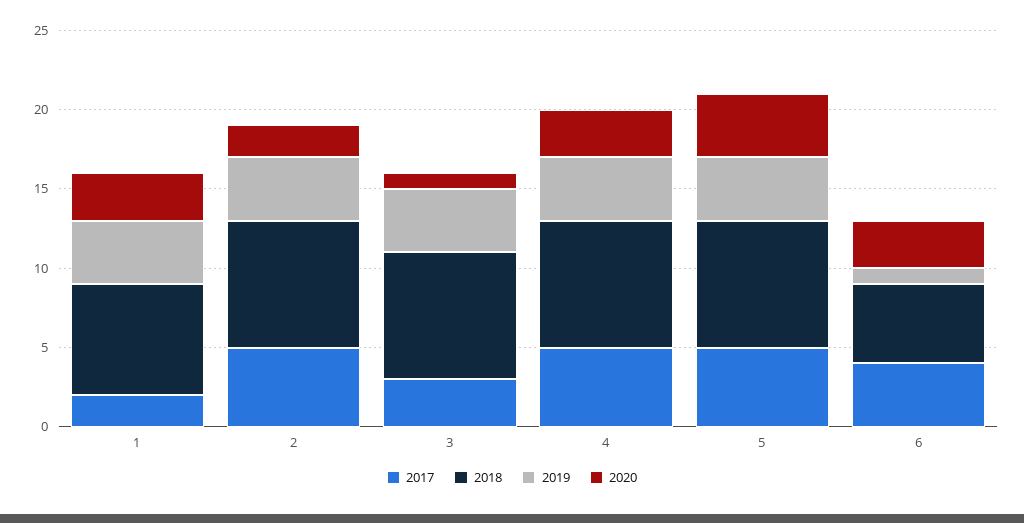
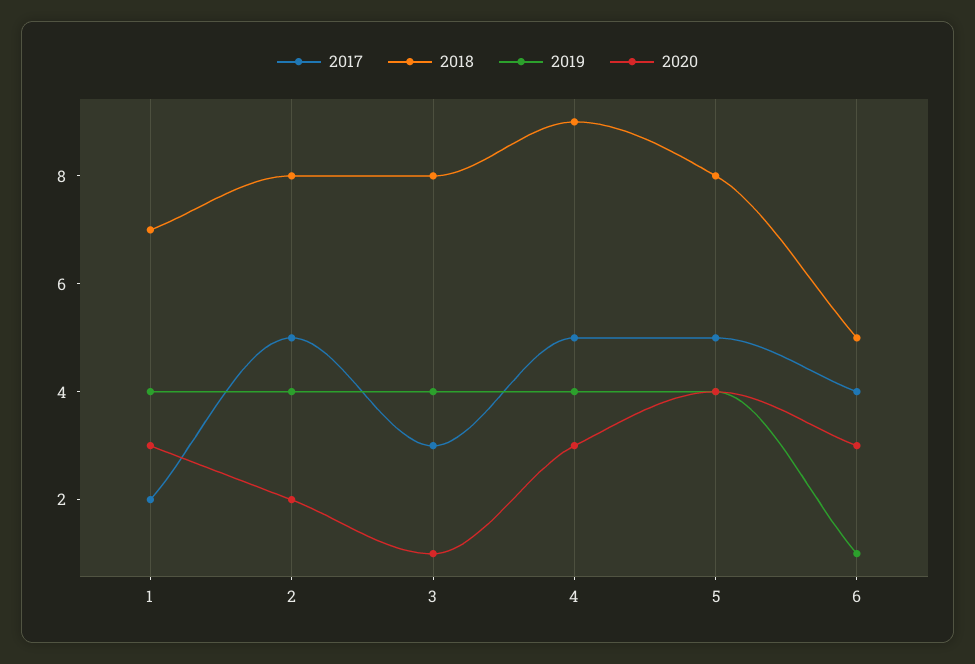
2018, 4: 8 -> 9

